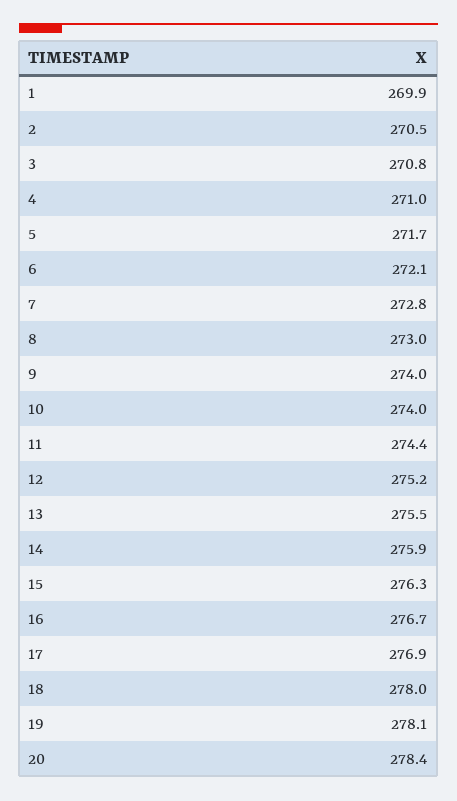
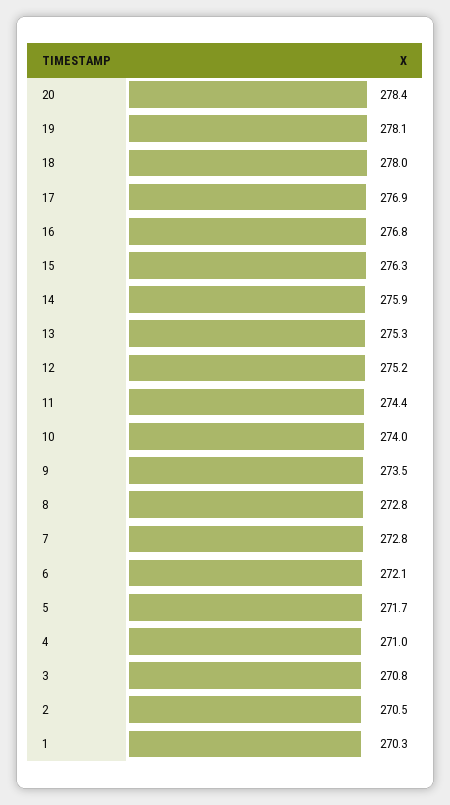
1: 269.9 -> 270.3
8: 273 -> 272.8
9: 274 -> 273.5
13: 275.5 -> 275.3
16: 276.7 -> 276.8

